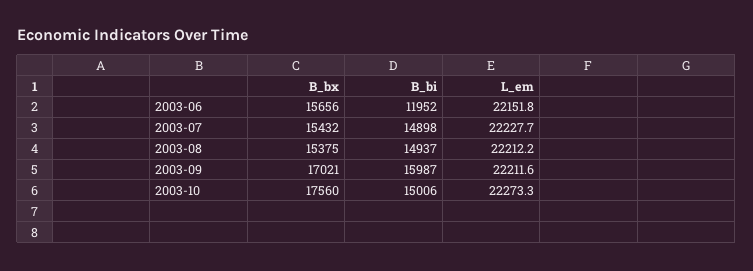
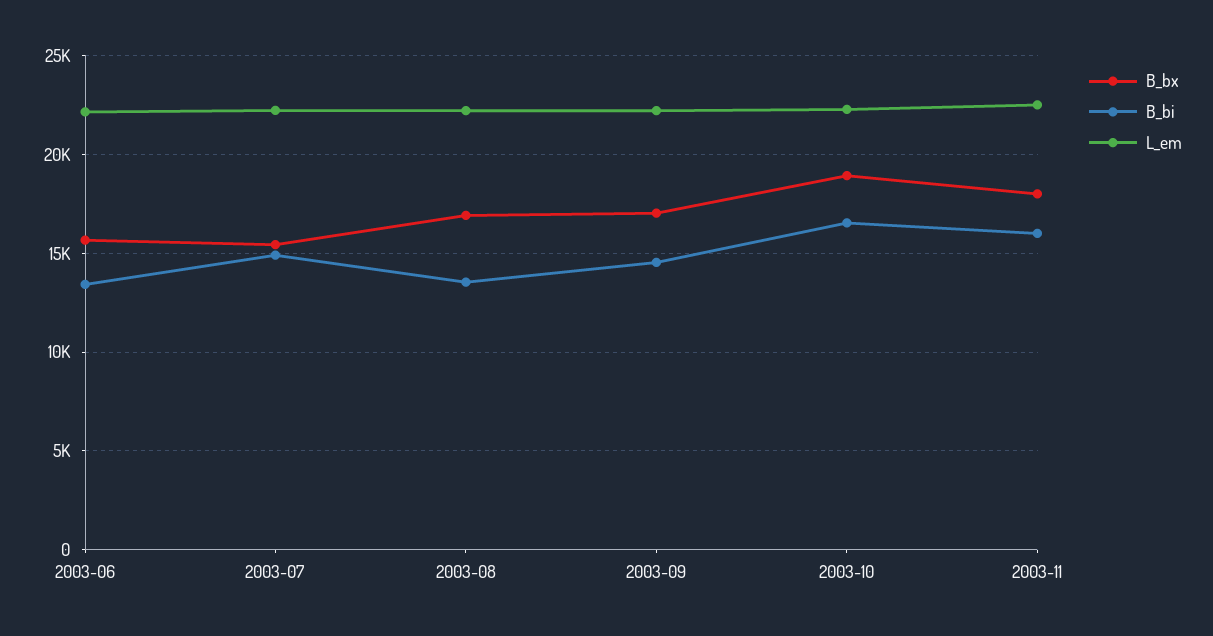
B_bi, 2003-06: 11952 -> 13500
B_bx, 2003-08: 15375 -> 17000
B_bi, 2003-08: 14937 -> 13500
B_bi, 2003-09: 15987 -> 14500
B_bx, 2003-10: 17560 -> 19000
B_bi, 2003-10: 15006 -> 16500
B_bx, 2003-11: none -> 18000
B_bi, 2003-11: none -> 16000
L_em, 2003-11: none -> 22500

